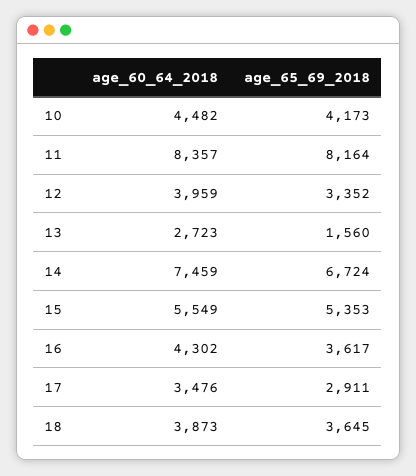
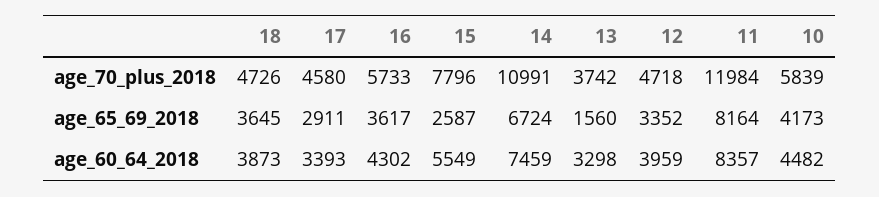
age_60_64_2018, 13: 2723 -> 3298
age_65_69_2018, 15: 5353 -> 2587
age_60_64_2018, 17: 3476 -> 3393
age_70_plus_2018, 18: none -> 4726
age_70_plus_2018, 17: none -> 4580
age_70_plus_2018, 16: none -> 5733
age_70_plus_2018, 15: none -> 7796
age_70_plus_2018, 14: none -> 10991
age_70_plus_2018, 13: none -> 3742
age_70_plus_2018, 12: none -> 4718
age_70_plus_2018, 11: none -> 11984
age_70_plus_2018, 10: none -> 5839

